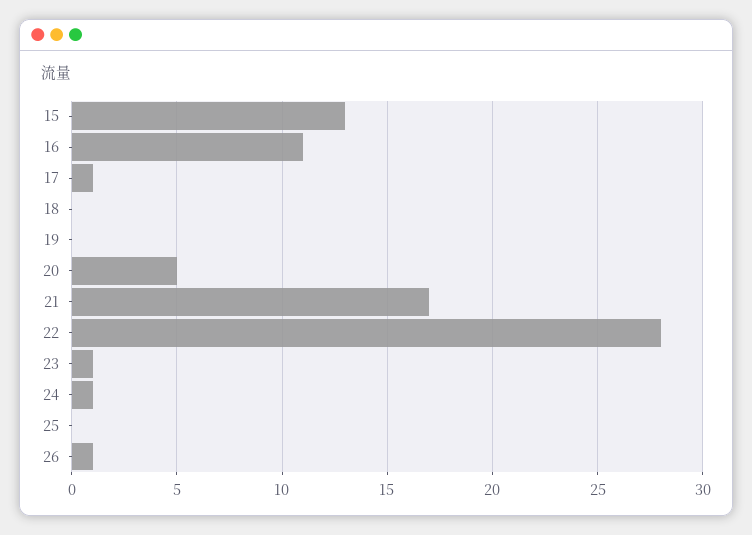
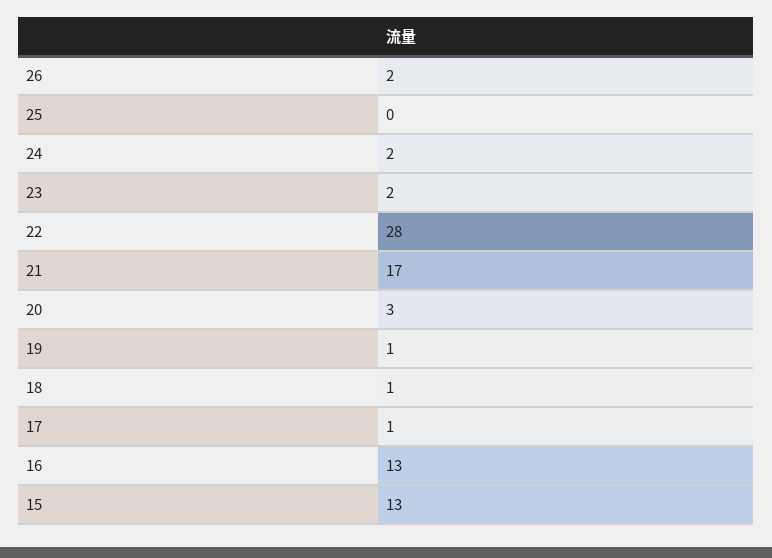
16: 11 -> 13
18: 0 -> 1
19: 0 -> 1
20: 5 -> 3
23: 1 -> 2
24: 1 -> 2
26: 1 -> 2

